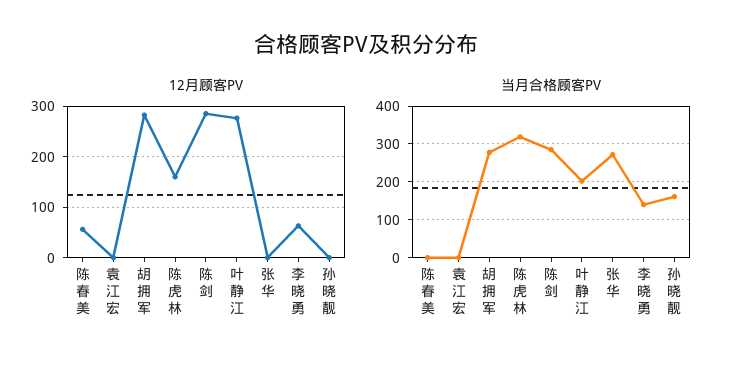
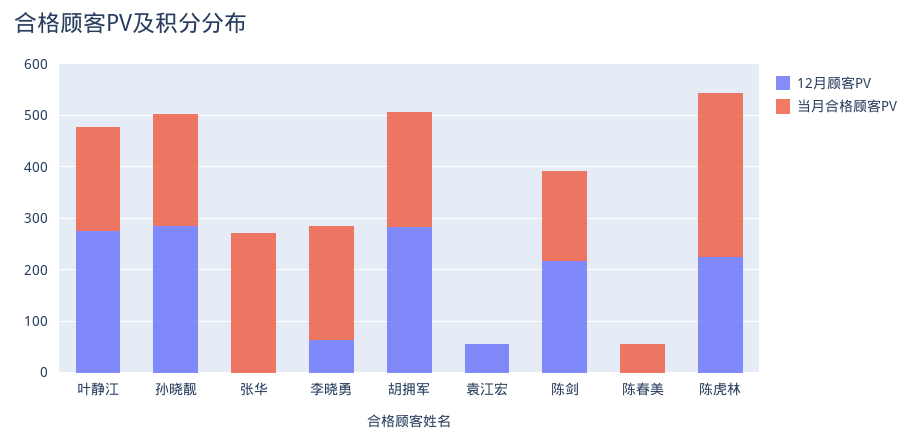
12月顾客PV, 陈春美: 60 -> 0
12月顾客PV, 袁江宏: 0 -> 60
12月顾客PV, 陈虎林: 160 -> 220
12月顾客PV, 陈剑: 280 -> 220
12月顾客PV, 孙晓靓: 0 -> 280
当月合格顾客PV, 陈春美: 0 -> 60
当月合格顾客PV, 胡拥军: 280 -> 220
当月合格顾客PV, 陈剑: 280 -> 180
当月合格顾客PV, 李晓勇: 140 -> 220
当月合格顾客PV, 孙晓靓: 160 -> 220

